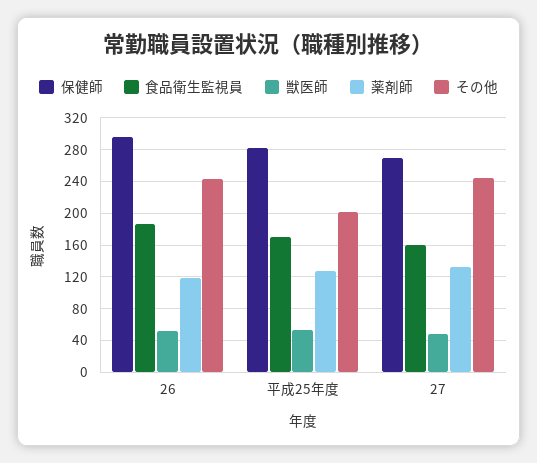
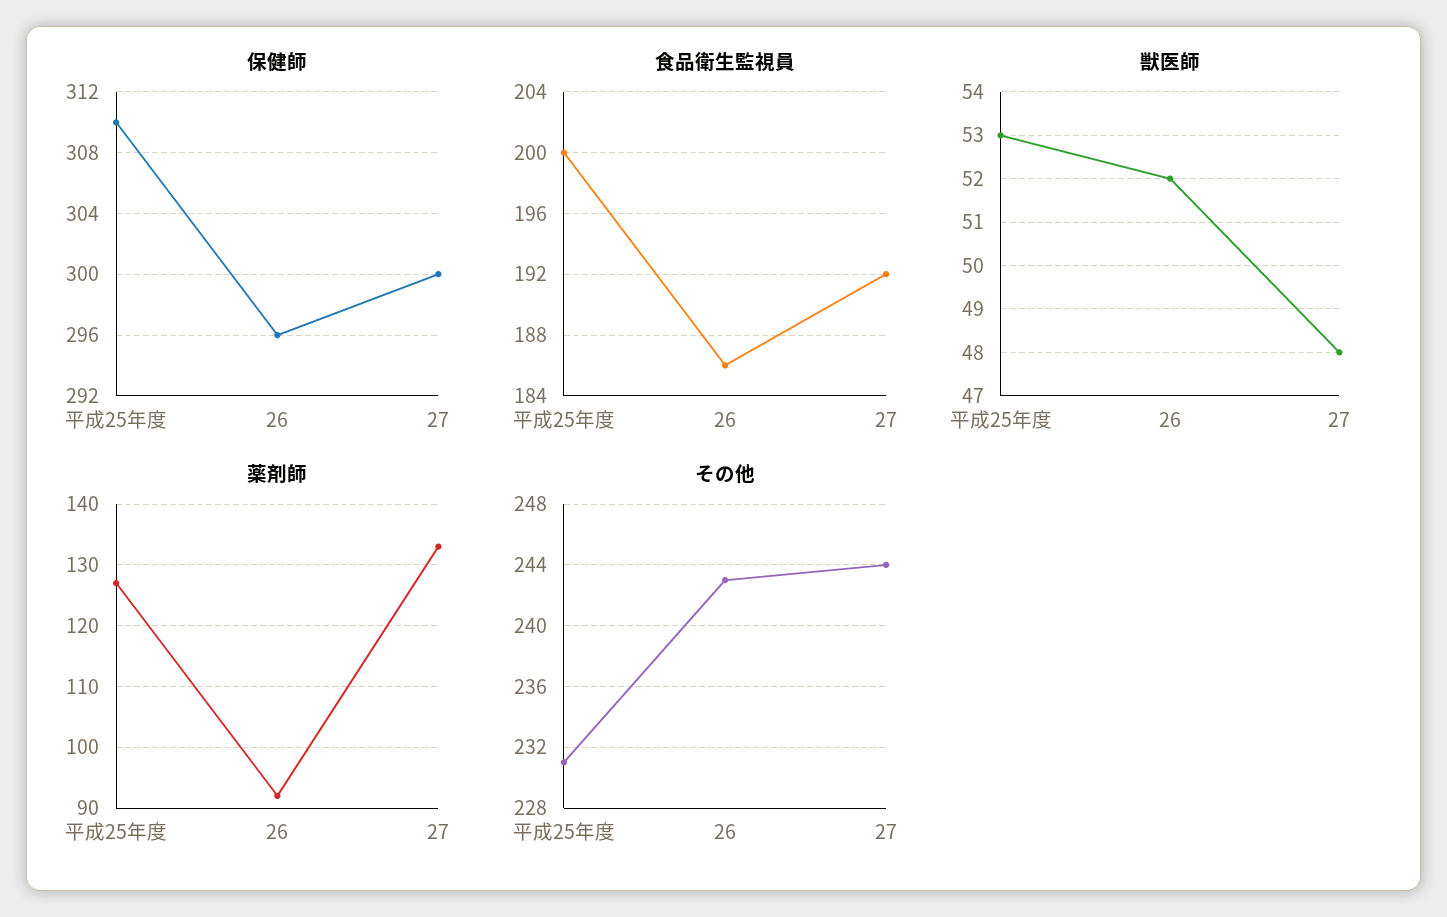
薬剤師, 26: 120 -> 92
保健師, 平成25年度: 280 -> 310
食品衛生監視員, 平成25年度: 170 -> 200
その他, 平成25年度: 200 -> 231
保健師, 27: 270 -> 300
食品衛生監視員, 27: 160 -> 192

